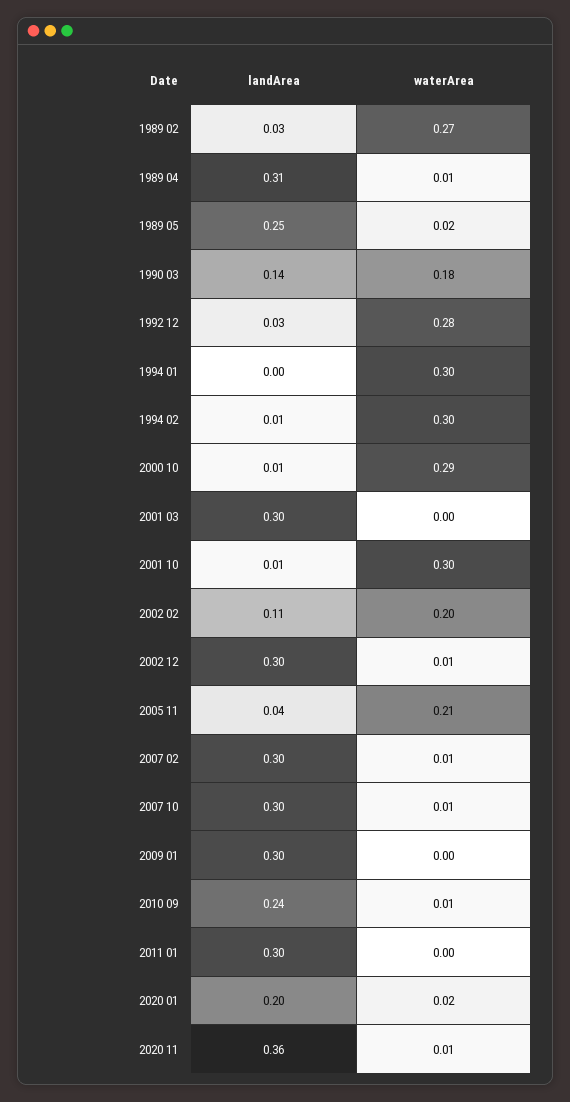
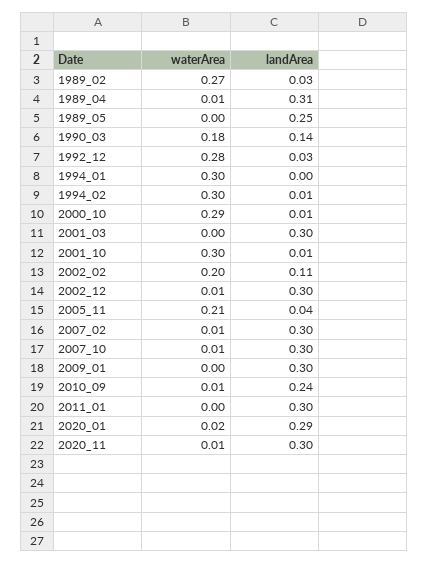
waterArea, 1989 05: 0.02 -> 0
landArea, 2020 01: 0.2 -> 0.29
landArea, 2020 11: 0.36 -> 0.3

